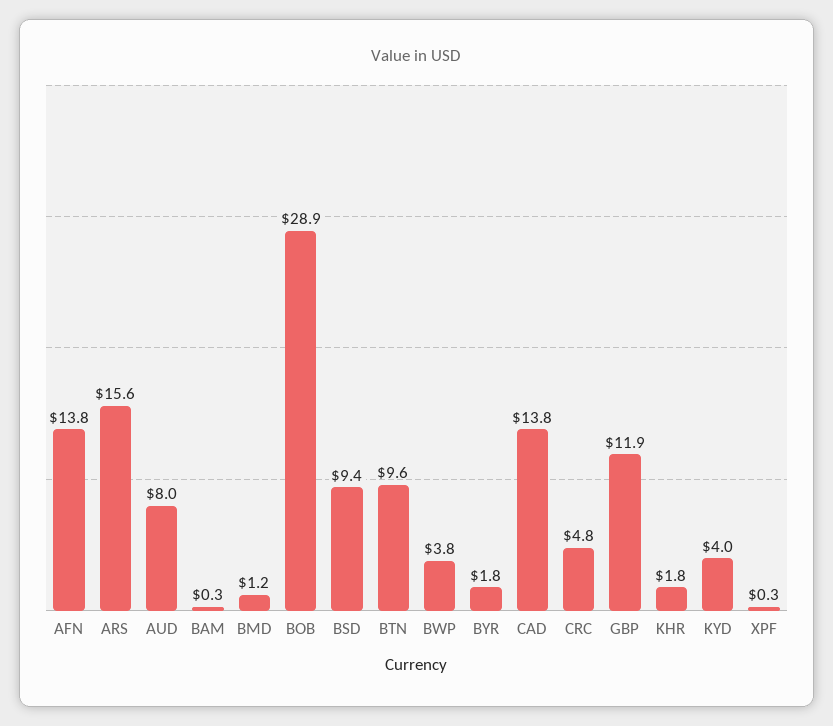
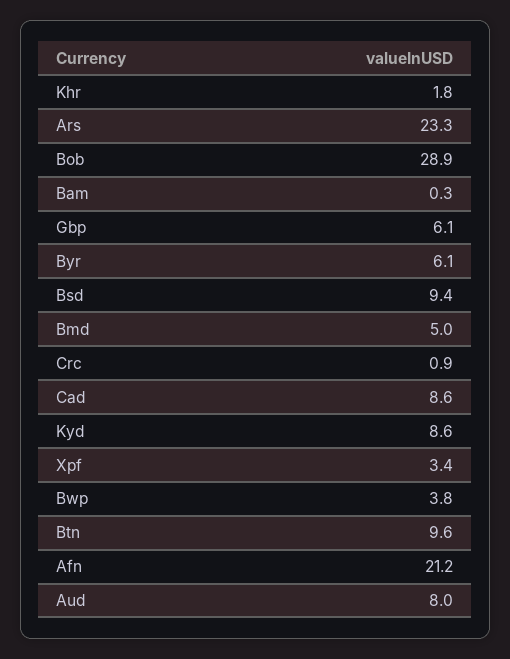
AFN: 13.8 -> 21.2
ARS: 15.6 -> 23.3
BMD: 1.2 -> 5
BYR: 1.8 -> 6.1
CAD: 13.8 -> 8.6
CRC: 4.8 -> 0.9
GBP: 11.9 -> 6.1
KYD: 4 -> 8.6
XPF: 0.3 -> 3.4

